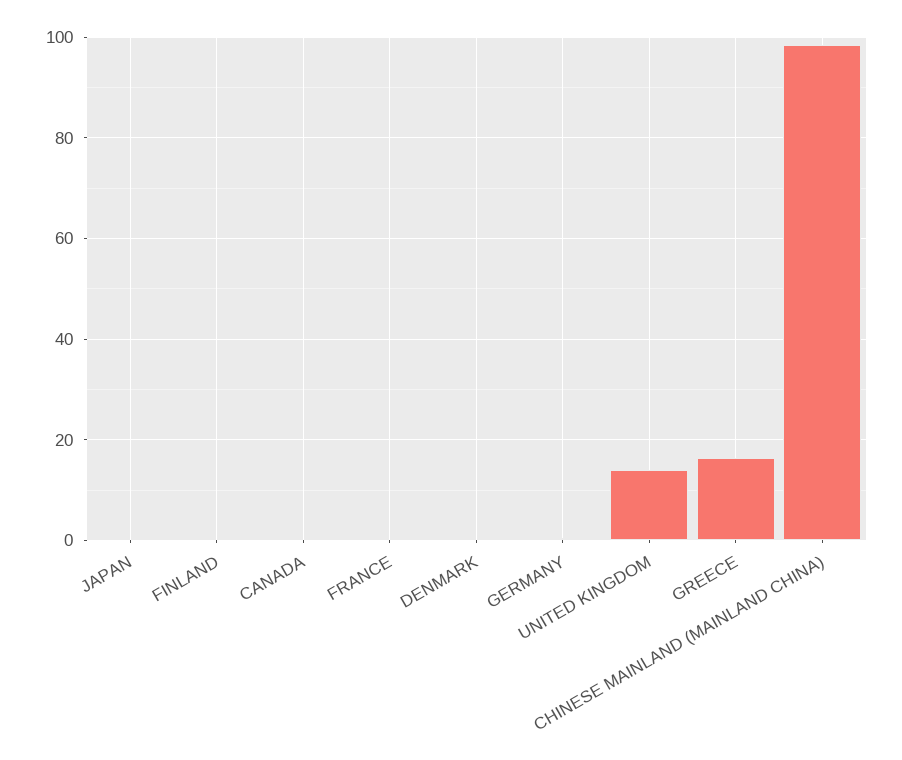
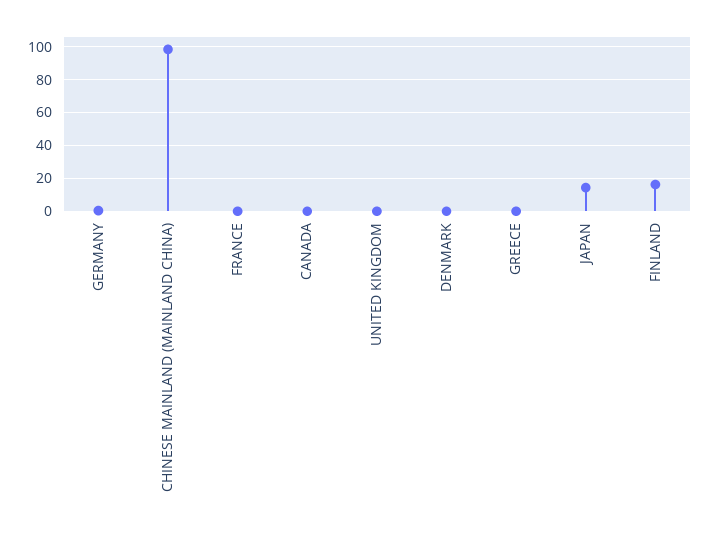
JAPAN: 0 -> 15
FINLAND: 0 -> 15
UNITED KINGDOM: 14 -> 0
GREECE: 16 -> 0

